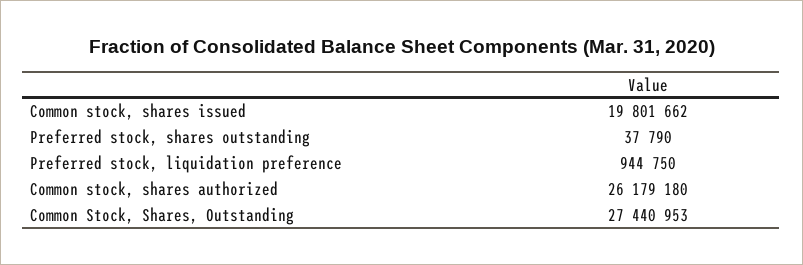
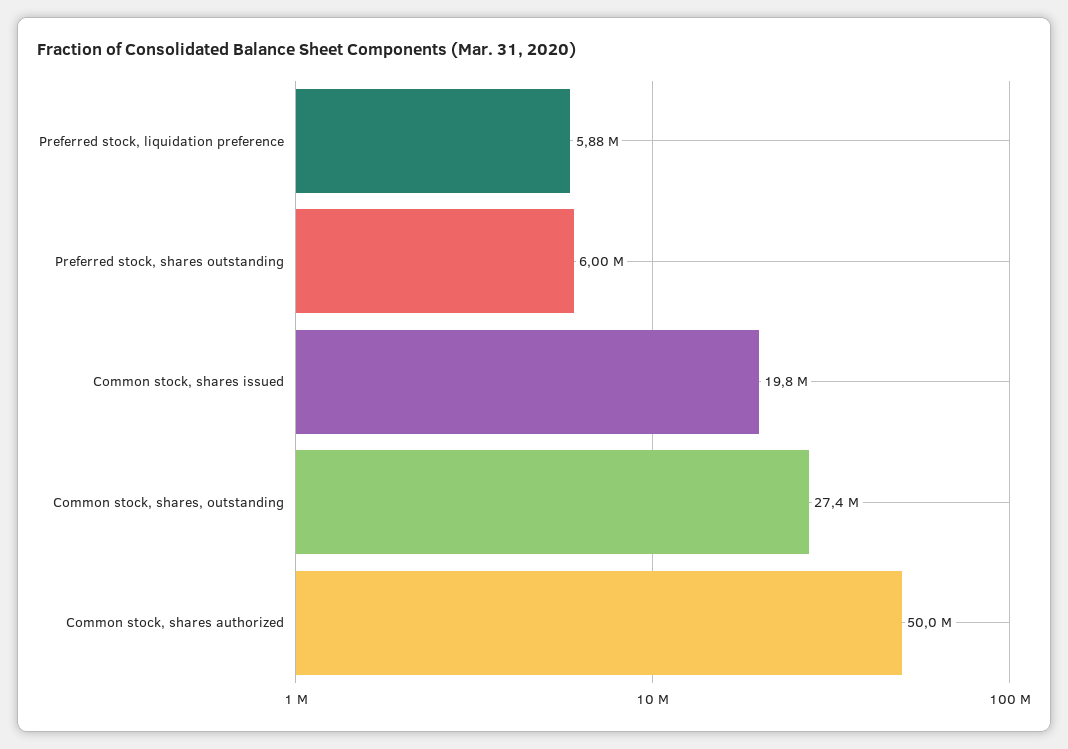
Preferred stock, shares outstanding: 37790 -> 6000000
Preferred stock, liquidation preference: 944750 -> 5880000
Common stock, shares authorized: 26179180 -> 50000000

